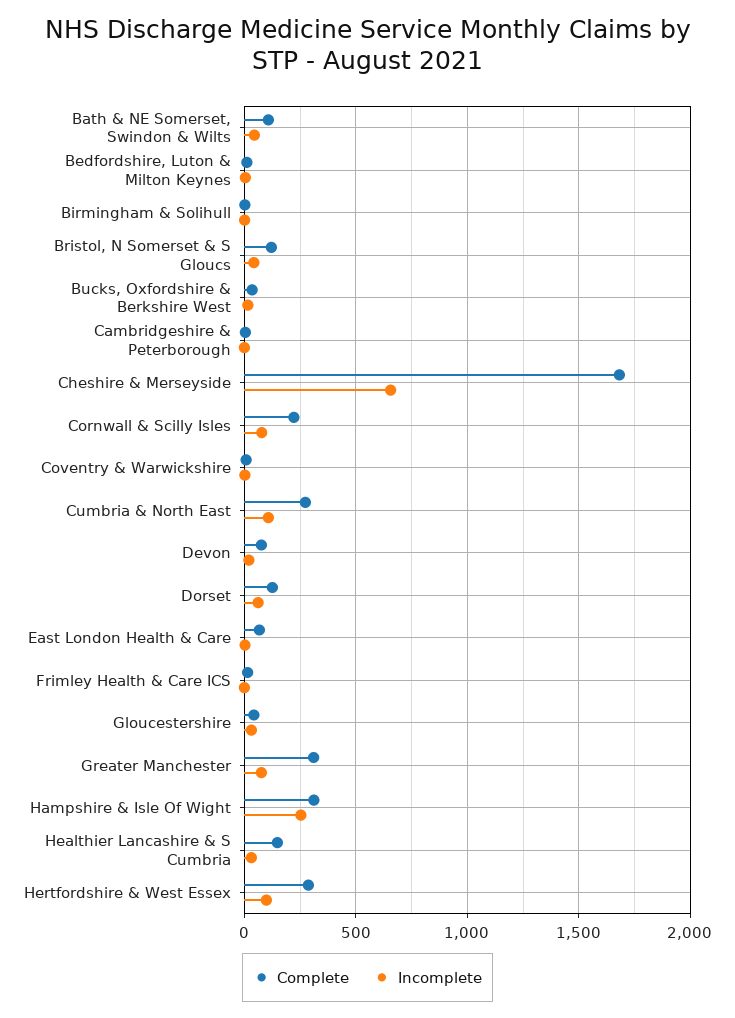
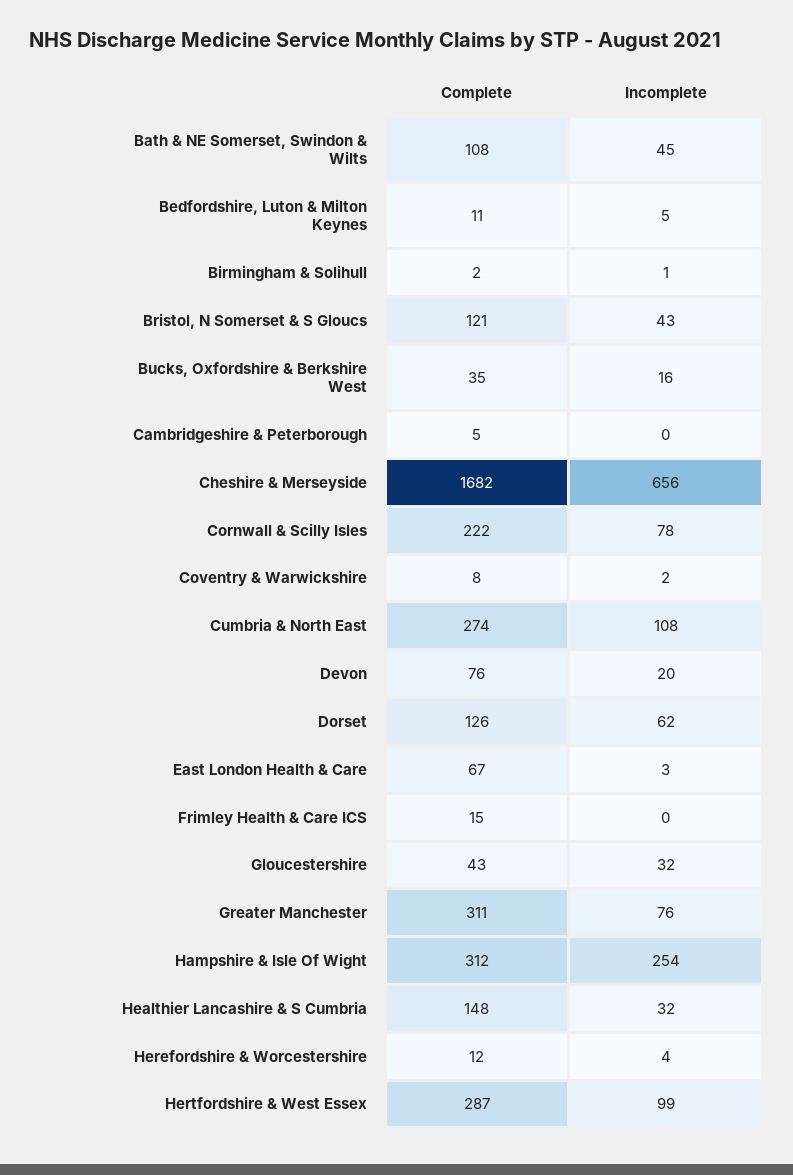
Complete, Herefordshire & Worcestershire: none -> 12
Incomplete, Herefordshire & Worcestershire: none -> 4

